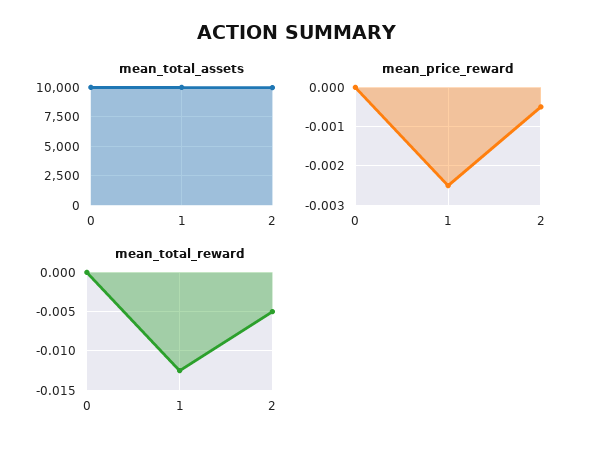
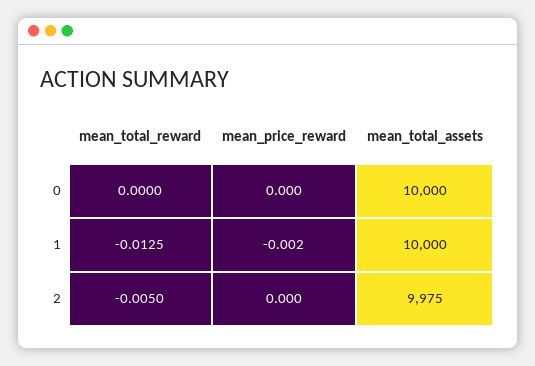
mean_price_reward, 1: -0.0025 -> -0.002
mean_price_reward, 2: -0.0005 -> 0

